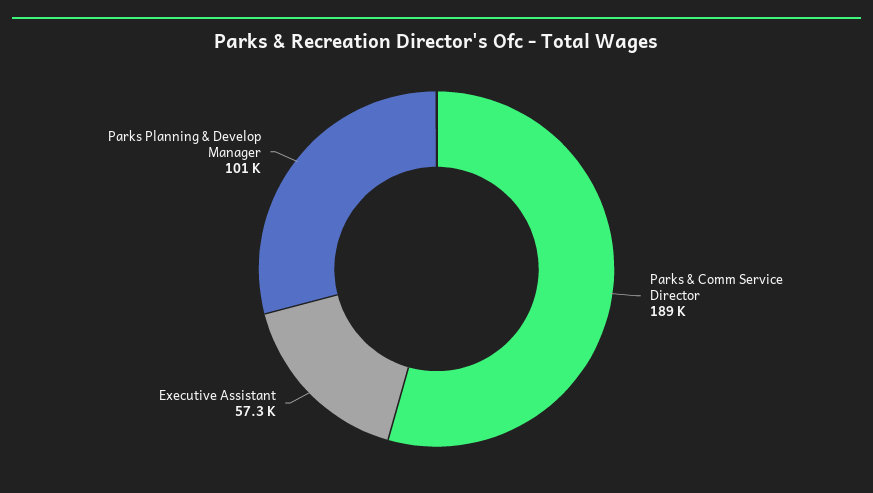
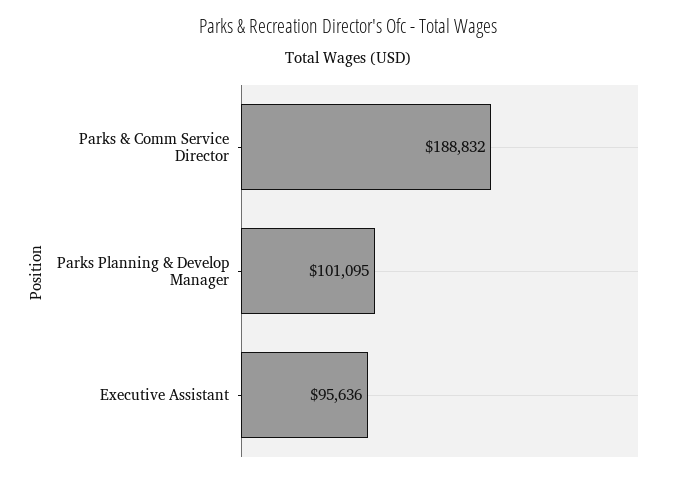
Executive Assistant: 57300 -> 95636

